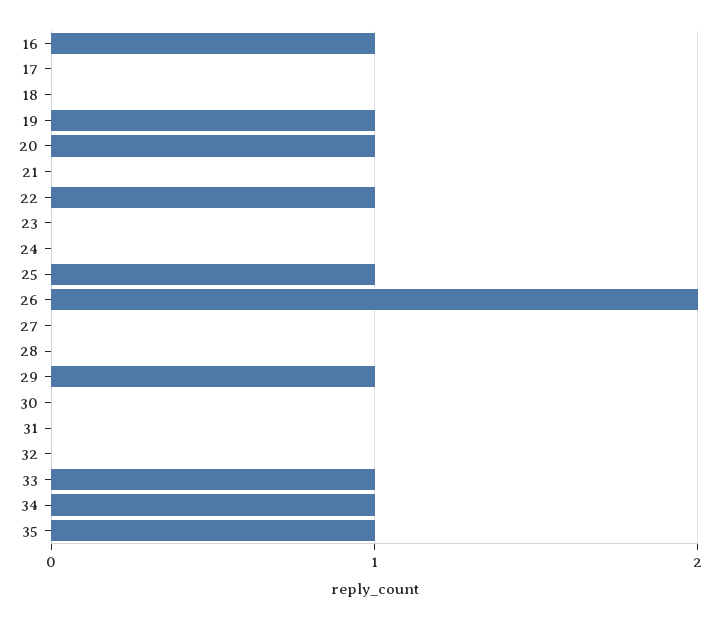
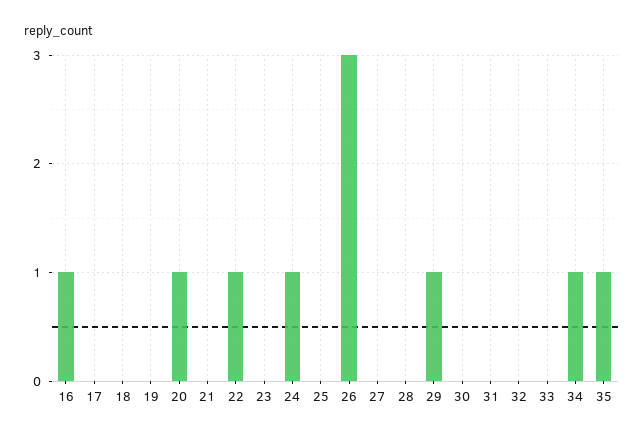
19: 1 -> 0
24: 0 -> 1
25: 1 -> 0
26: 2 -> 3
33: 1 -> 0

